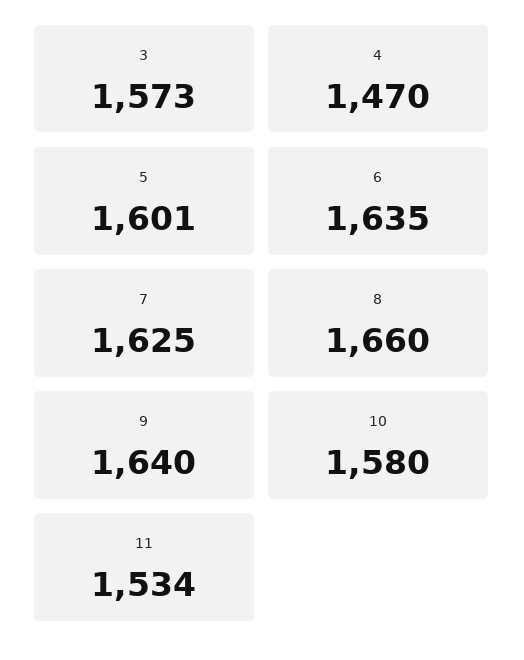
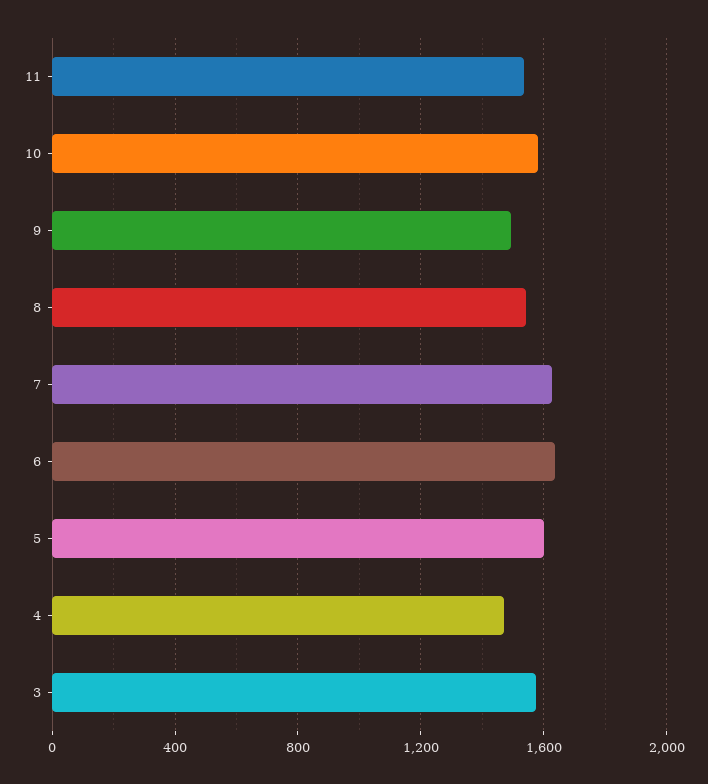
8: 1660 -> 1550
9: 1640 -> 1500

